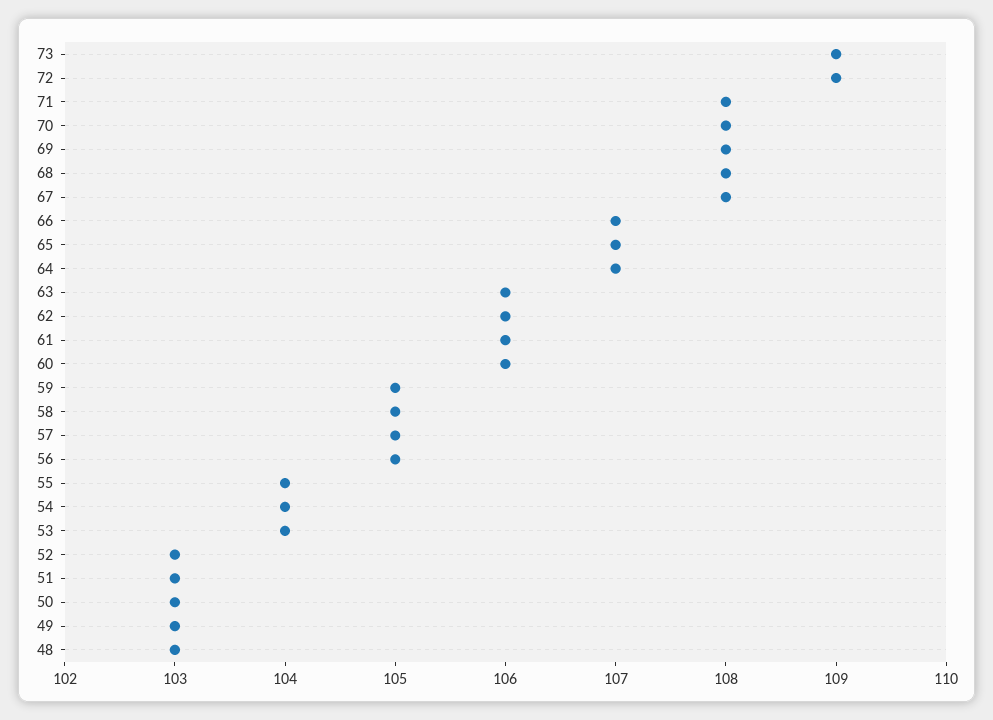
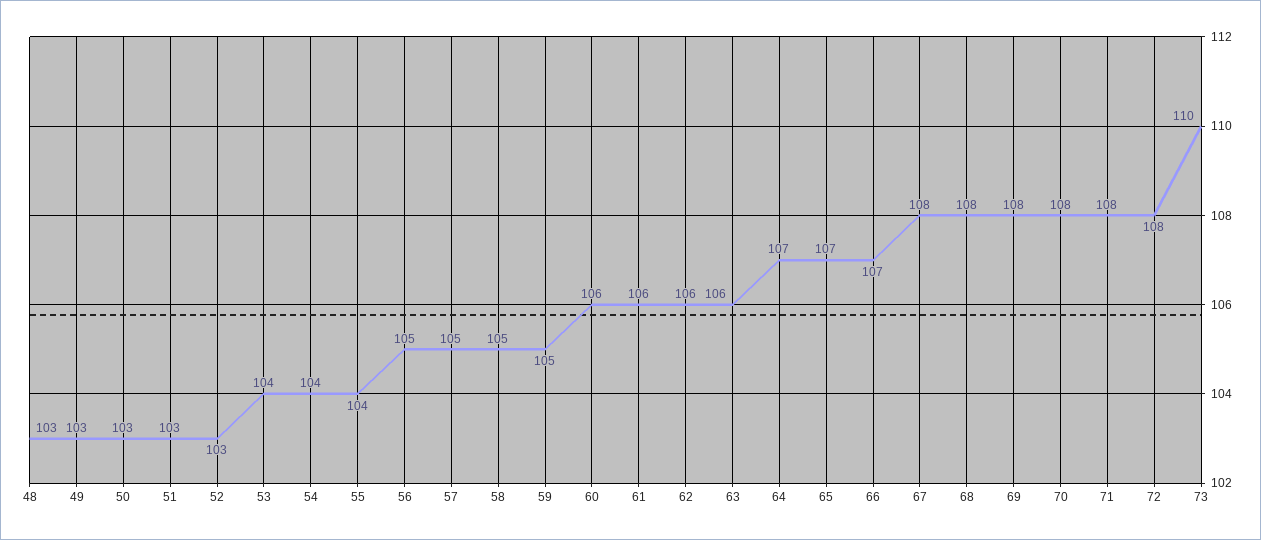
73: 109 -> 110
72: 109 -> 108

